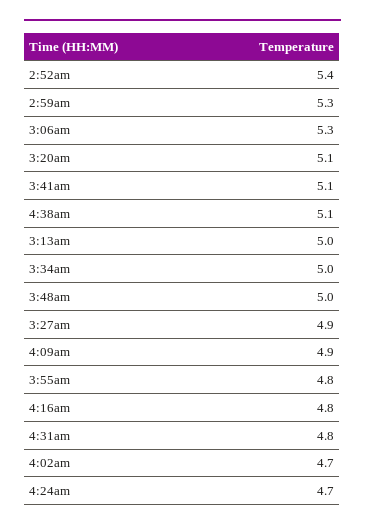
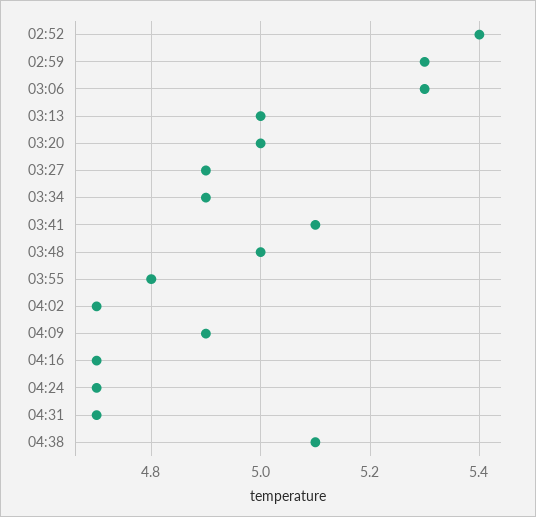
3:20am: 5.1 -> 5
3:34am: 5 -> 4.9
4:16am: 4.8 -> 4.7
4:31am: 4.8 -> 4.7

